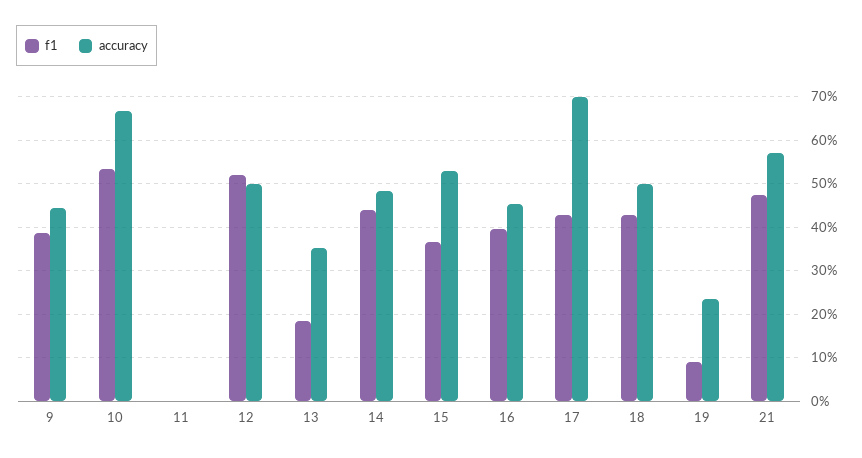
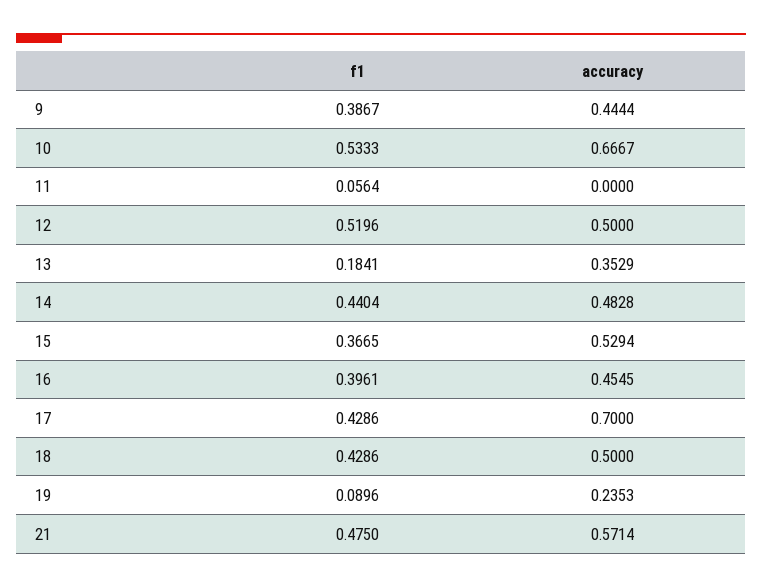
f1, 11: 0 -> 0.0564

